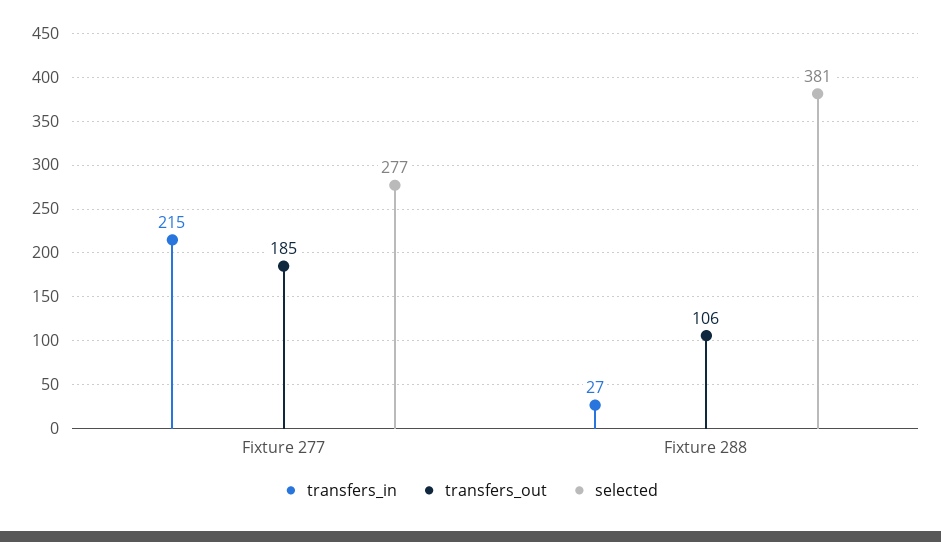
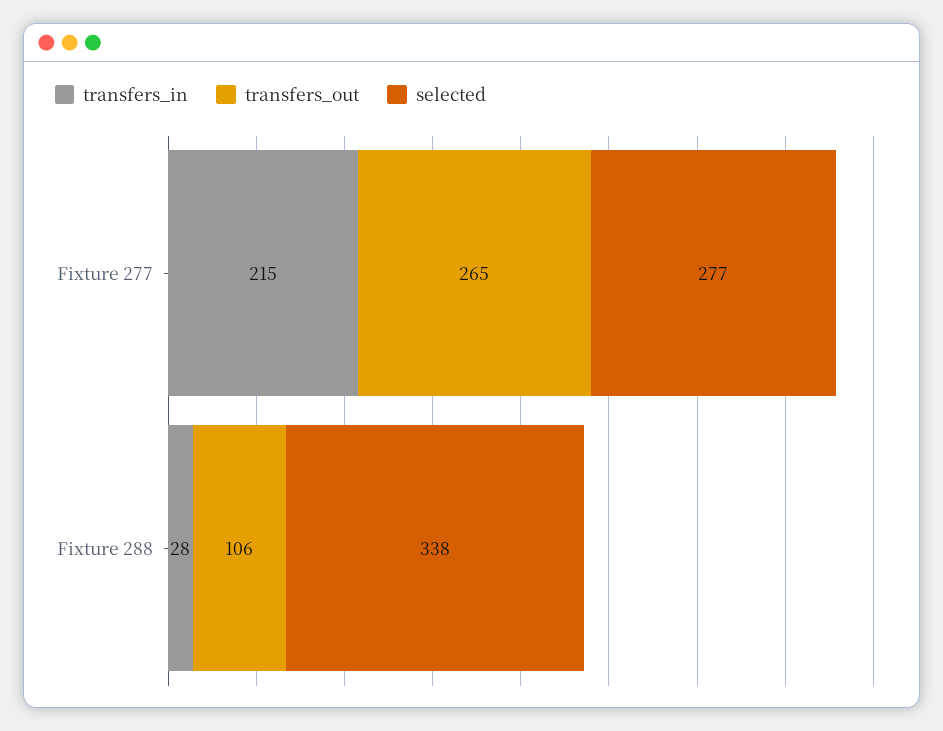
transfers_out, Fixture 277: 185 -> 265
transfers_in, Fixture 288: 27 -> 28
selected, Fixture 288: 381 -> 338

